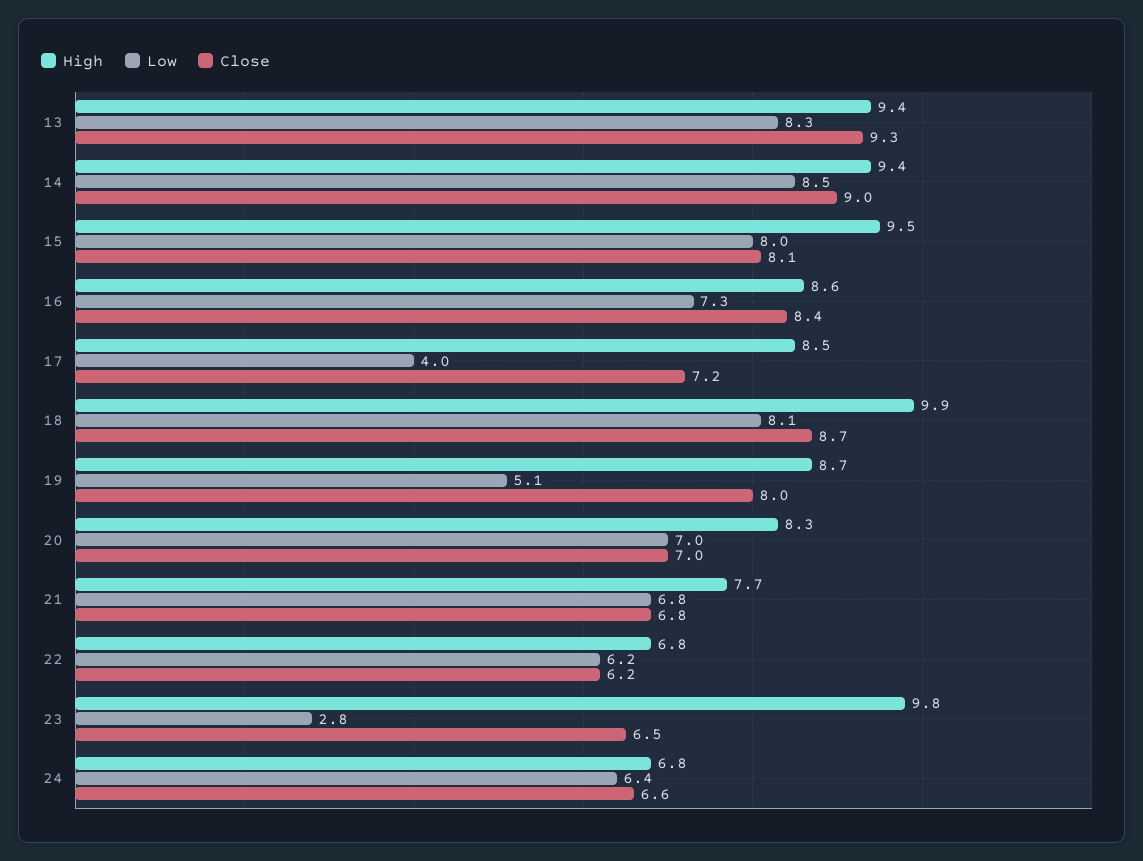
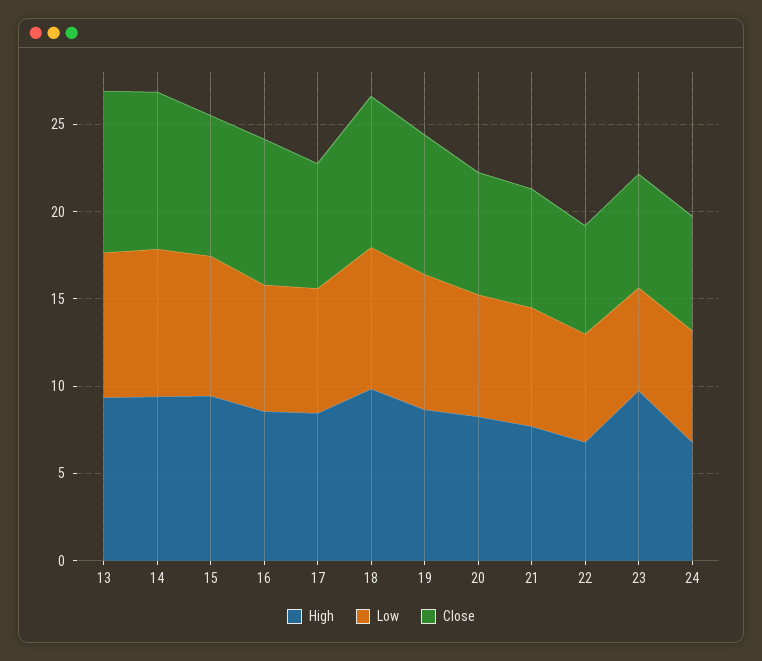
Low, 17: 4 -> 7
Low, 19: 5.1 -> 8
Low, 23: 2.8 -> 6

